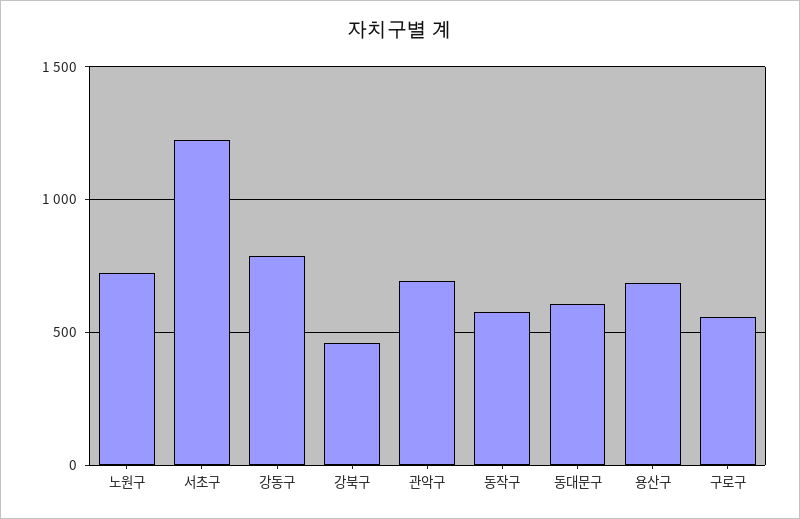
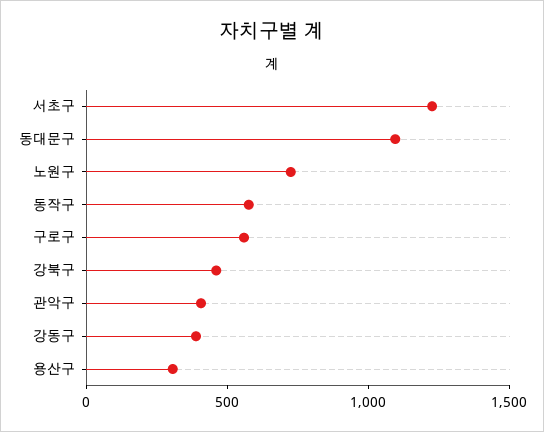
강동구: 800 -> 400
관악구: 700 -> 400
동대문구: 600 -> 1100
용산구: 700 -> 300

